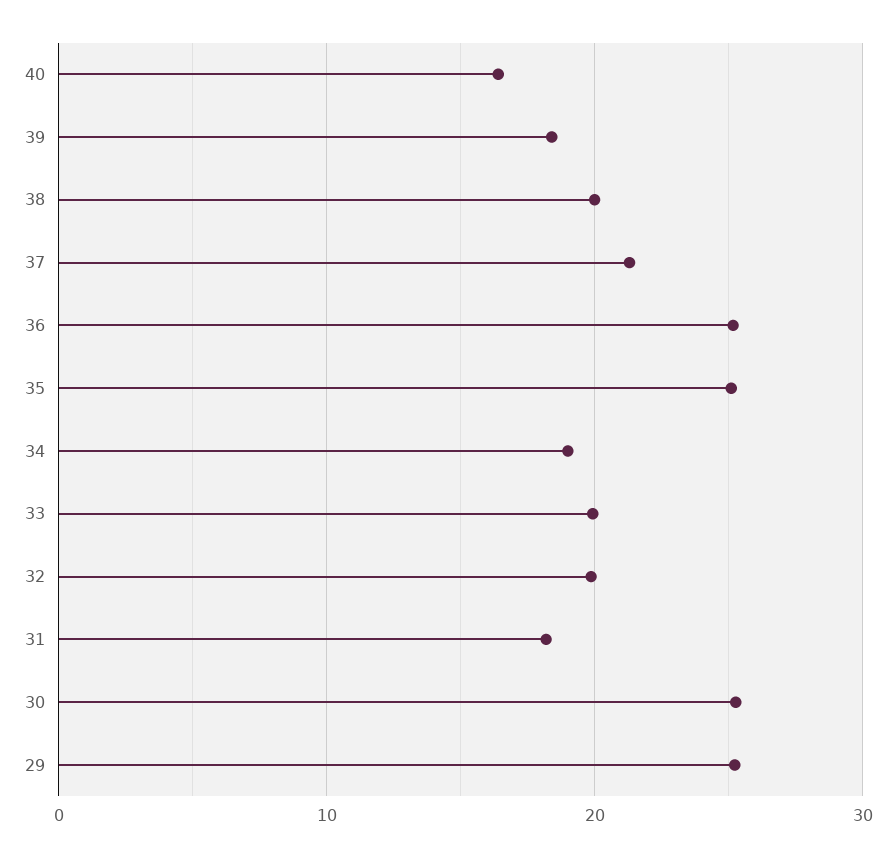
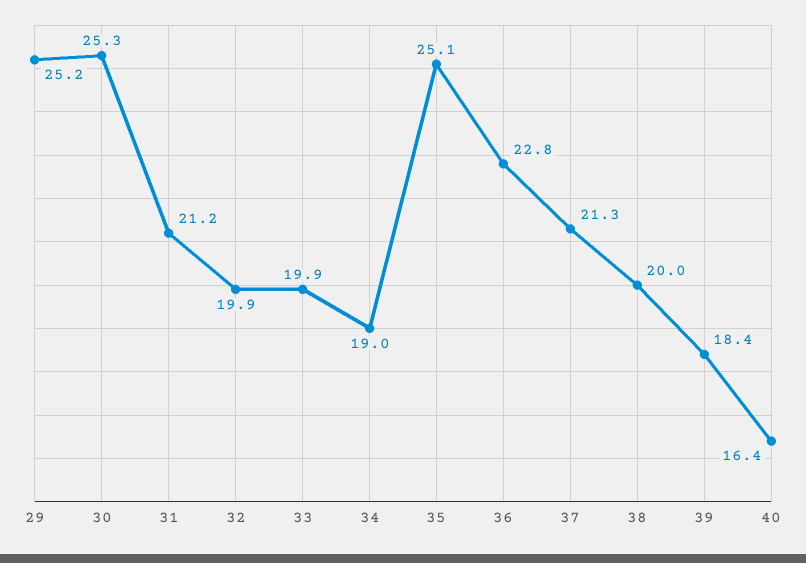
36: 25 -> 22.8
31: 18 -> 21.2

